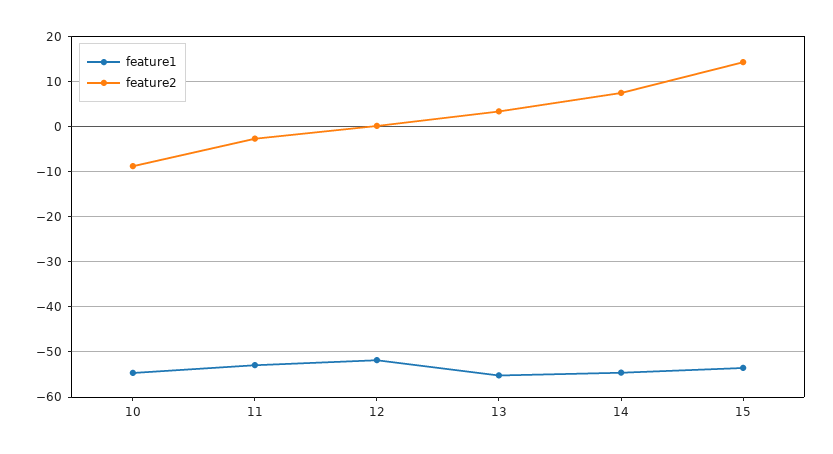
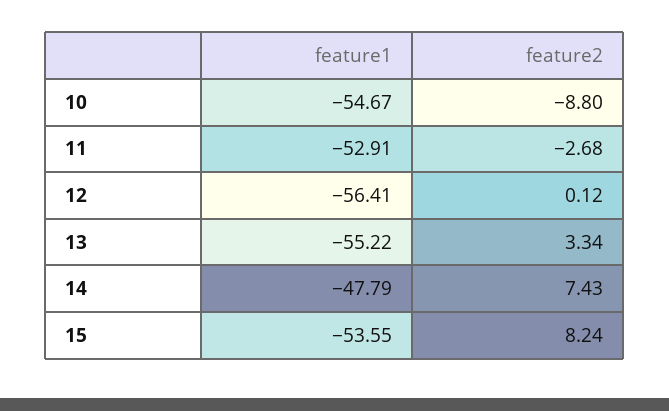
feature1, 12: -52 -> -56.41
feature1, 14: -54 -> -47.79
feature2, 15: 14 -> 8.24

